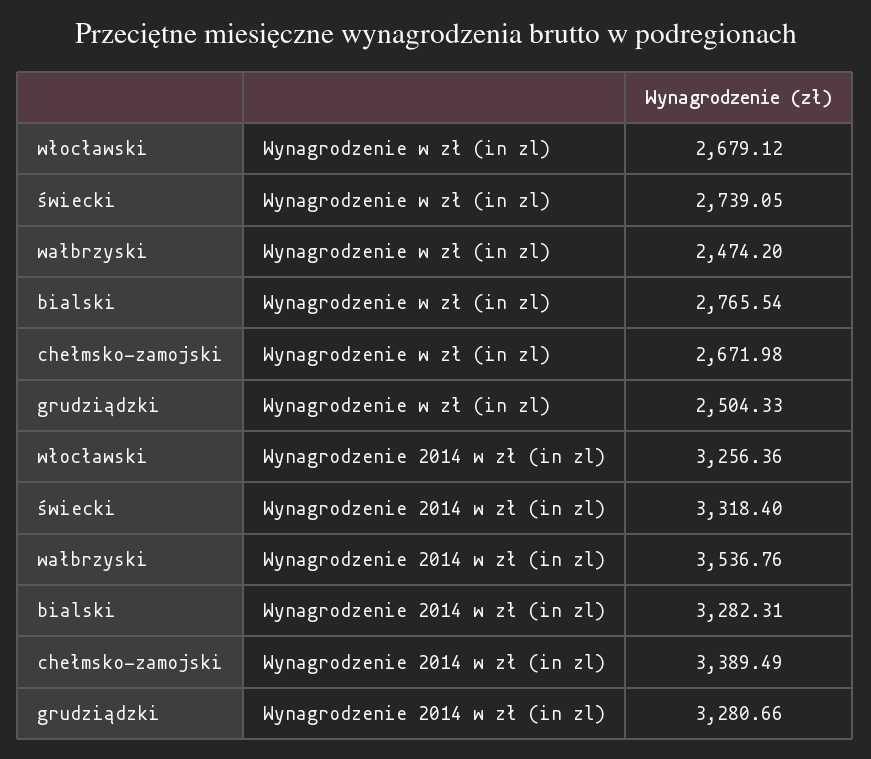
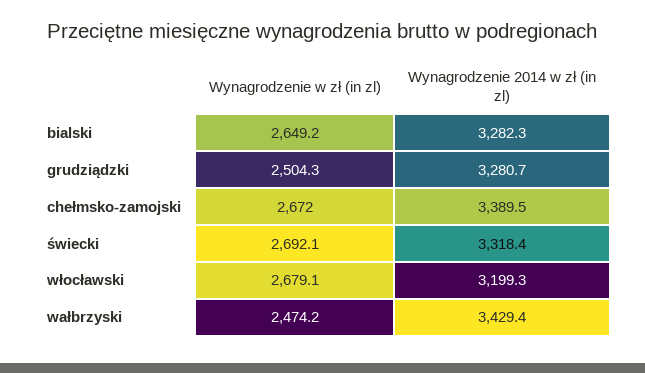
świecki, Wynagrodzenie w zł (in zl): 2739.05 -> 2692.1
bialski, Wynagrodzenie w zł (in zl): 2765.54 -> 2649.2
włocławski, Wynagrodzenie 2014 w zł (in zl): 3256.36 -> 3199.3
wałbrzyski, Wynagrodzenie 2014 w zł (in zl): 3536.76 -> 3429.4

